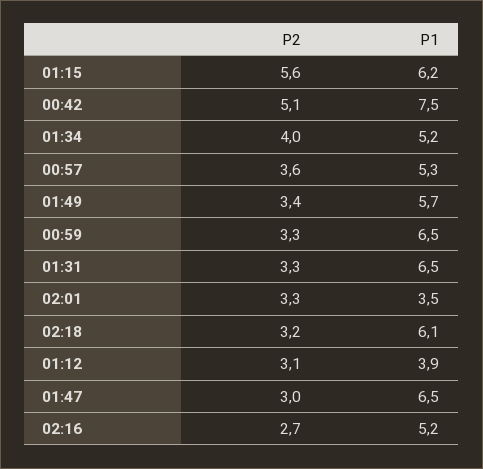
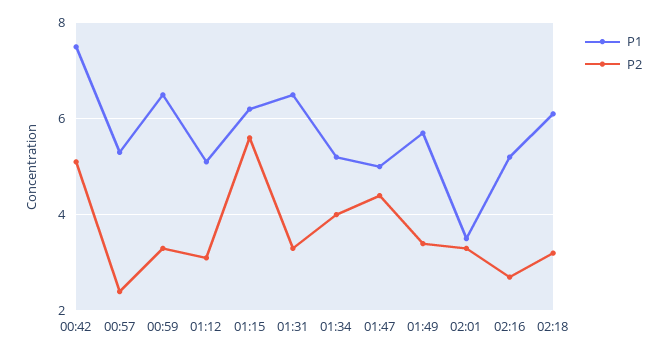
P2, 00:57: 3.6 -> 2.5
P1, 01:12: 3.9 -> 5
P2, 01:47: 3 -> 4.5
P1, 01:47: 6.5 -> 5

